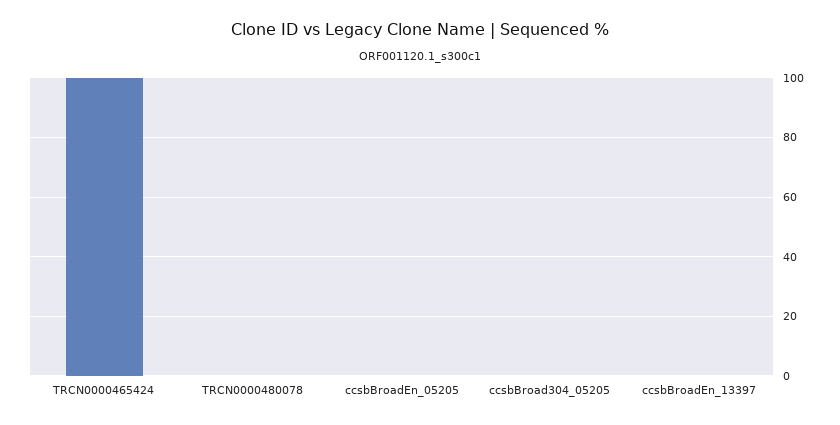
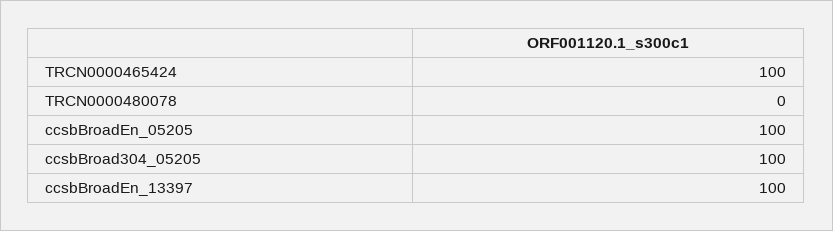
ccsbBroadEn_05205: 0 -> 100
ccsbBroad304_05205: 0 -> 100
ccsbBroadEn_13397: 0 -> 100

